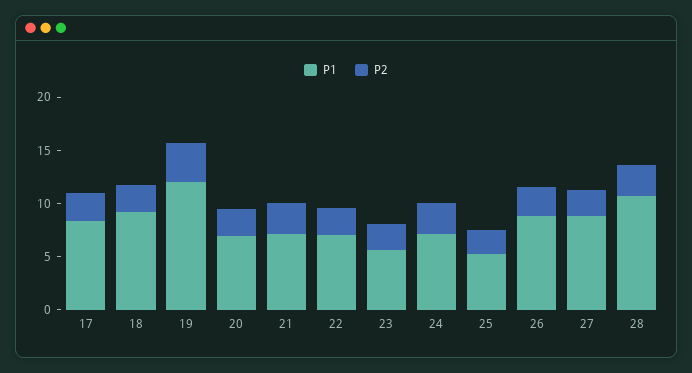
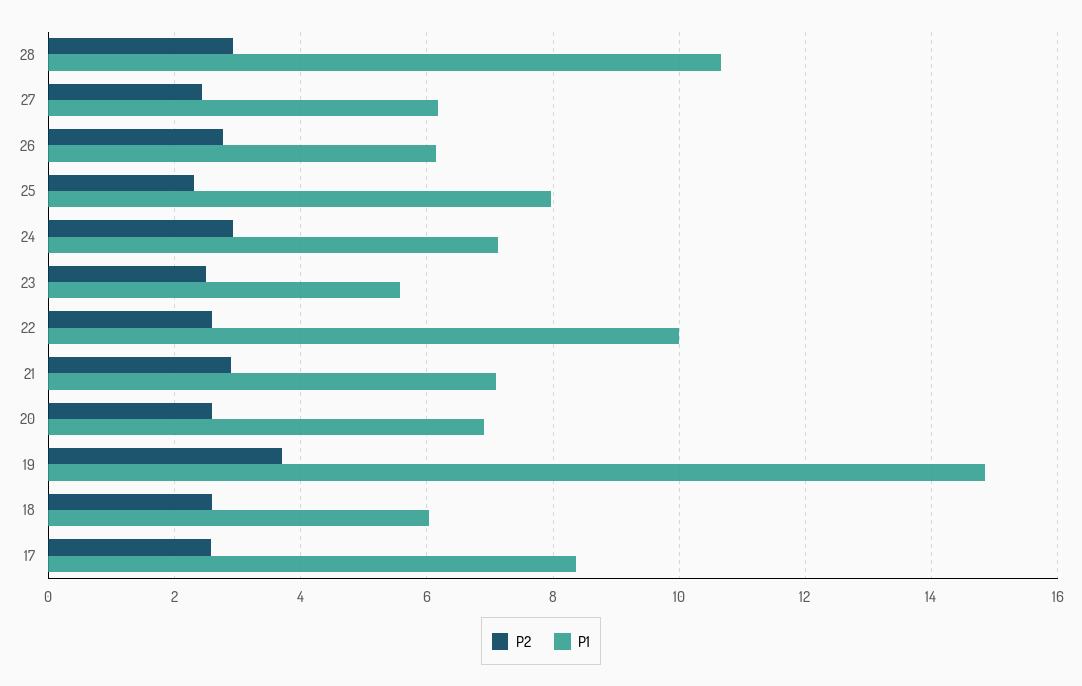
P1, 18: 9 -> 6
P1, 19: 12 -> 14.8
P1, 22: 7 -> 10
P1, 25: 5 -> 8
P1, 26: 9 -> 6.2
P1, 27: 9 -> 6.2

